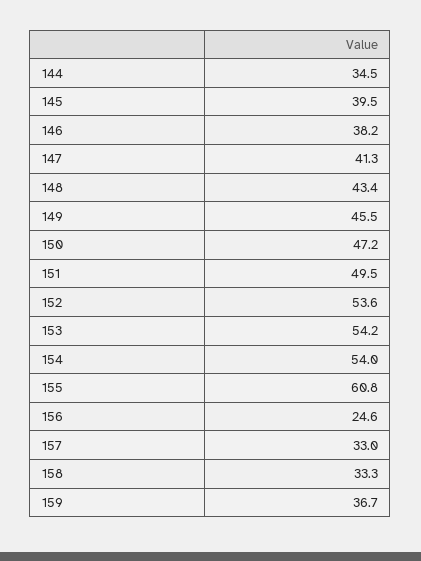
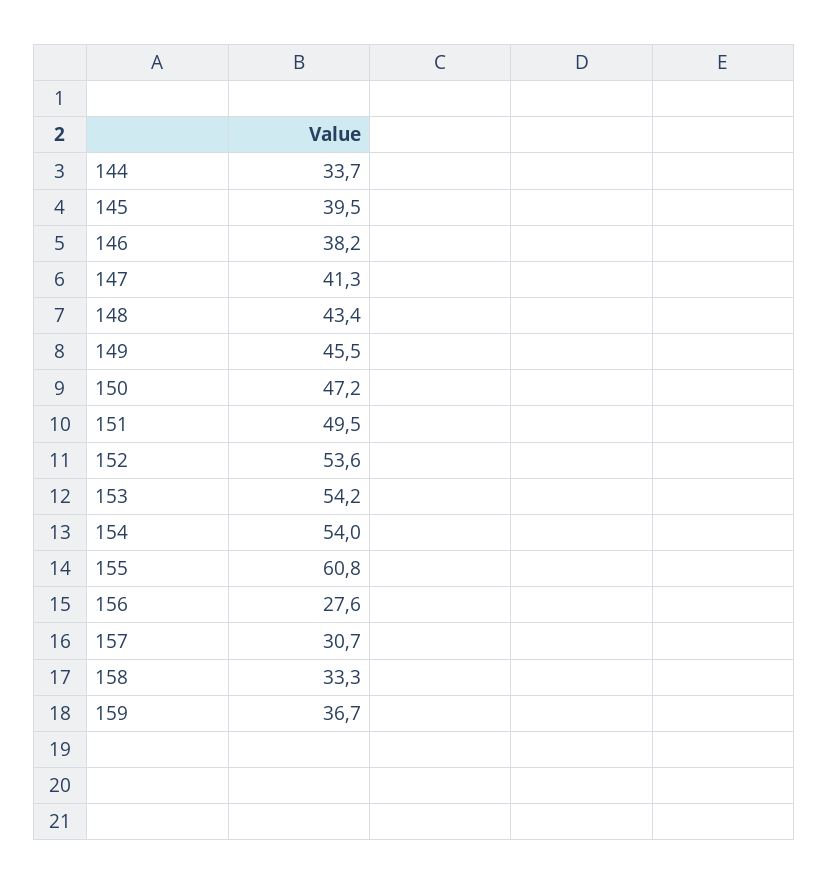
144: 34.5 -> 33.7
156: 24.6 -> 27.6
157: 33 -> 30.7

